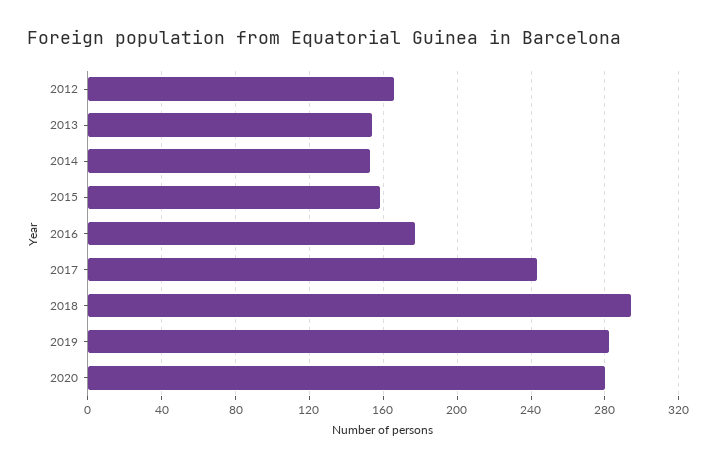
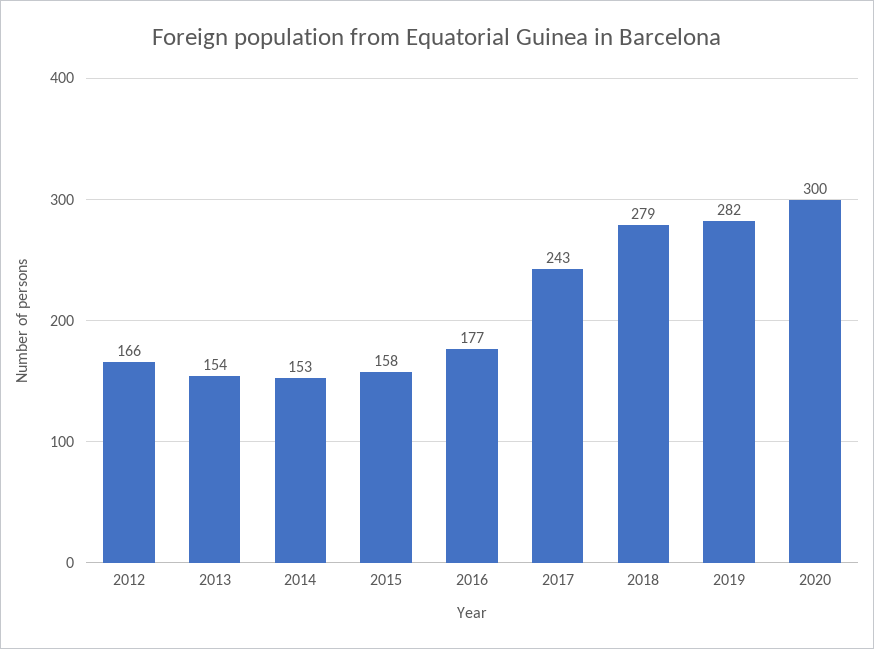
2018: 295 -> 279
2020: 280 -> 300

